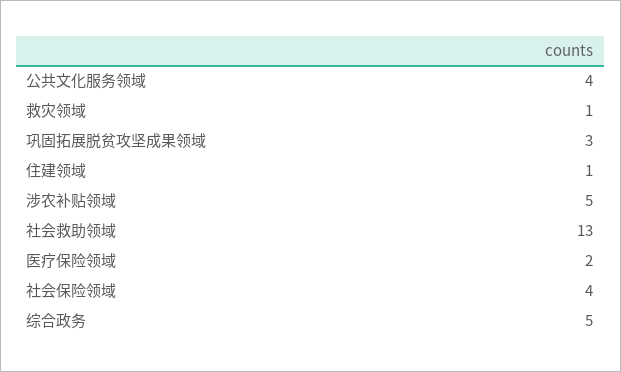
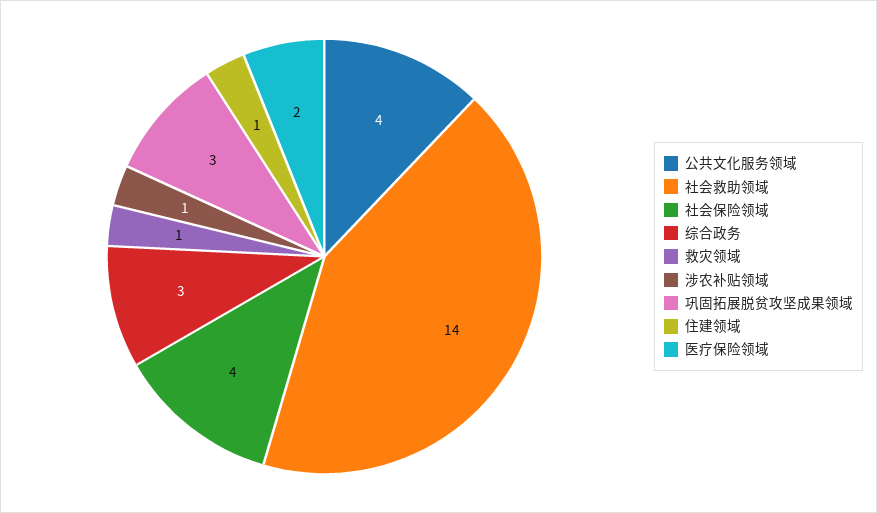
涉农补贴领域: 5 -> 1
社会救助领域: 13 -> 14
综合政务: 5 -> 3

